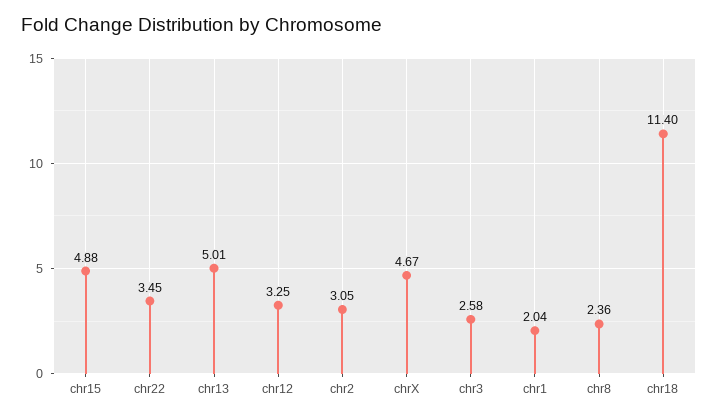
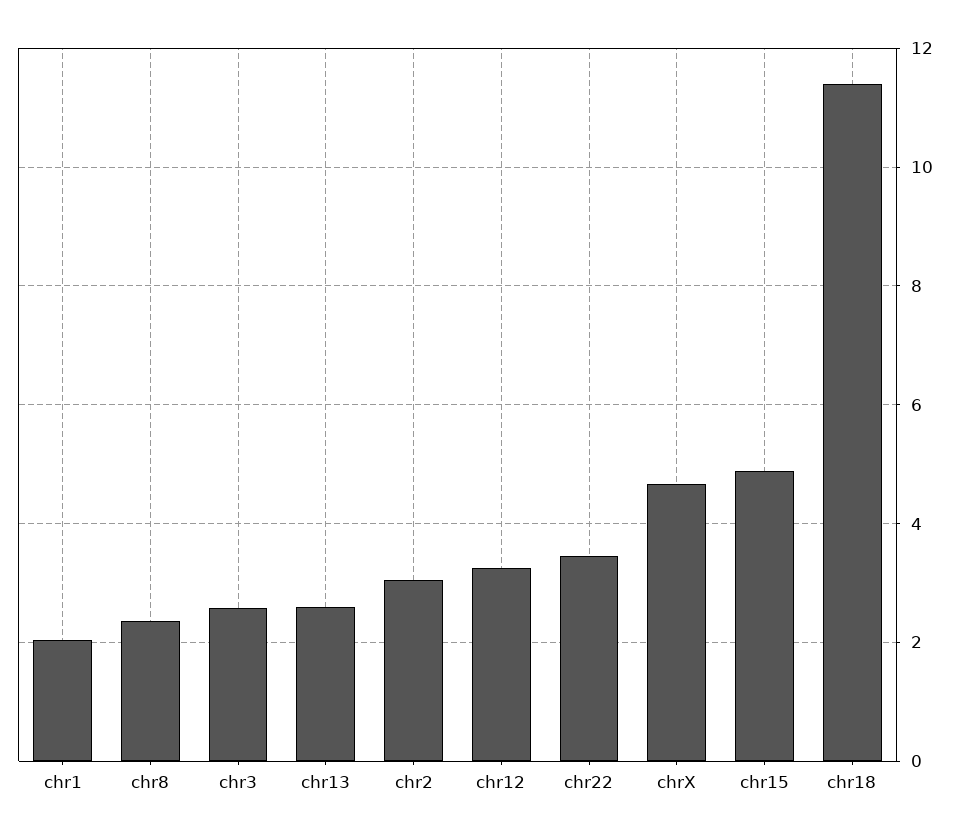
chr13: 5.01 -> 2.6

